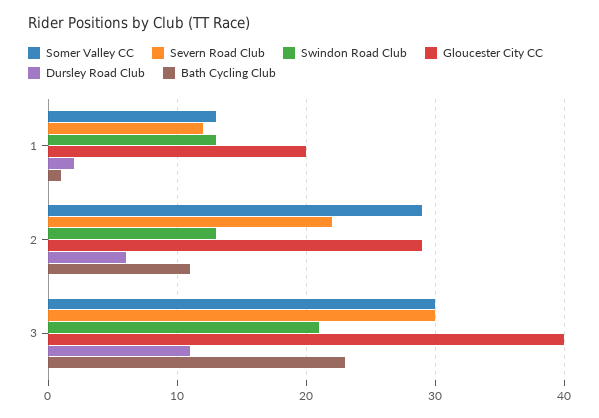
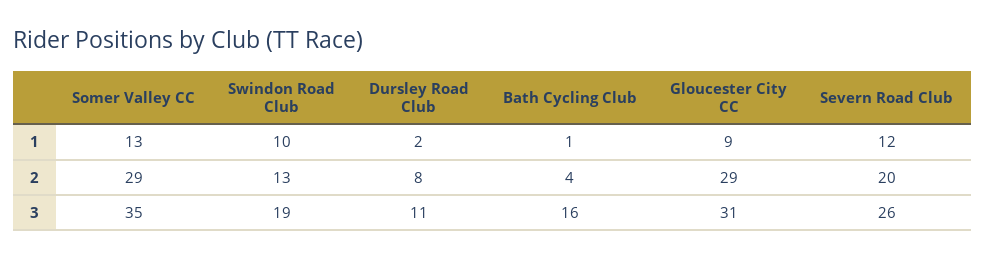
Swindon Road Club, 1: 13 -> 10
Gloucester City CC, 1: 20 -> 9
Severn Road Club, 2: 22 -> 20
Dursley Road Club, 2: 6 -> 8
Bath Cycling Club, 2: 11 -> 4
Somer Valley CC, 3: 30 -> 35
Severn Road Club, 3: 30 -> 26
Swindon Road Club, 3: 21 -> 19
Gloucester City CC, 3: 40 -> 31
Bath Cycling Club, 3: 23 -> 16

